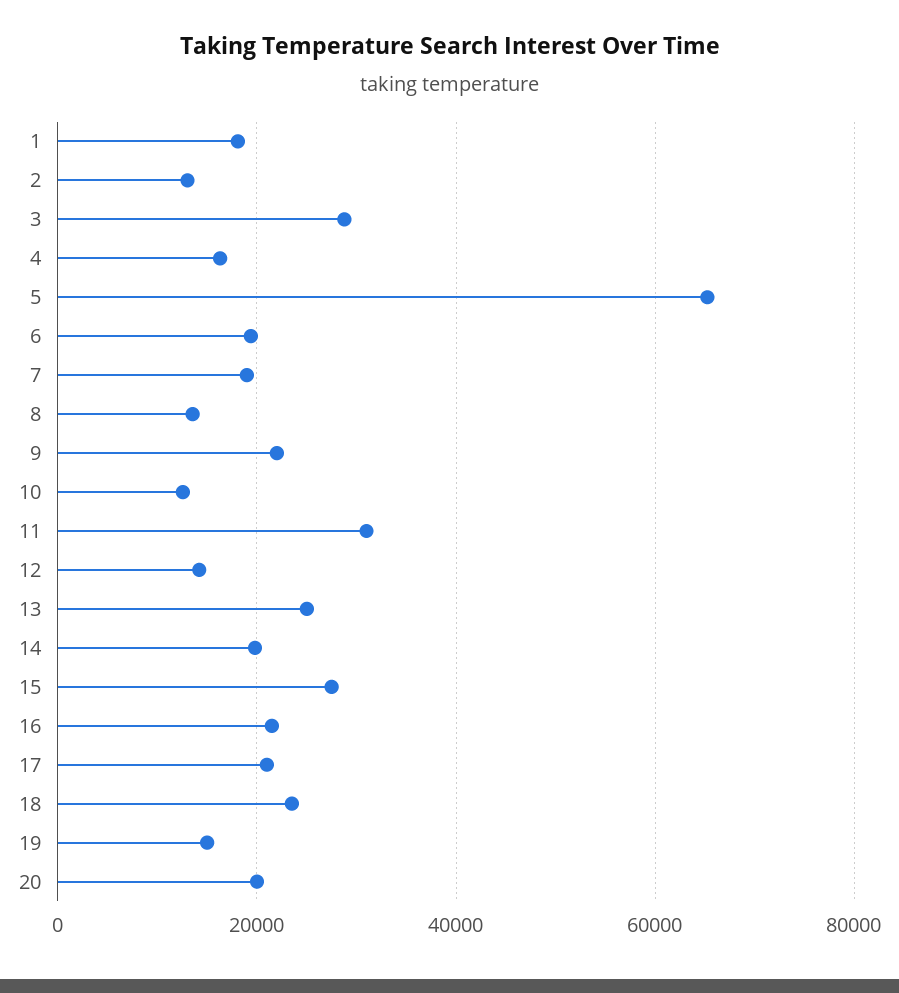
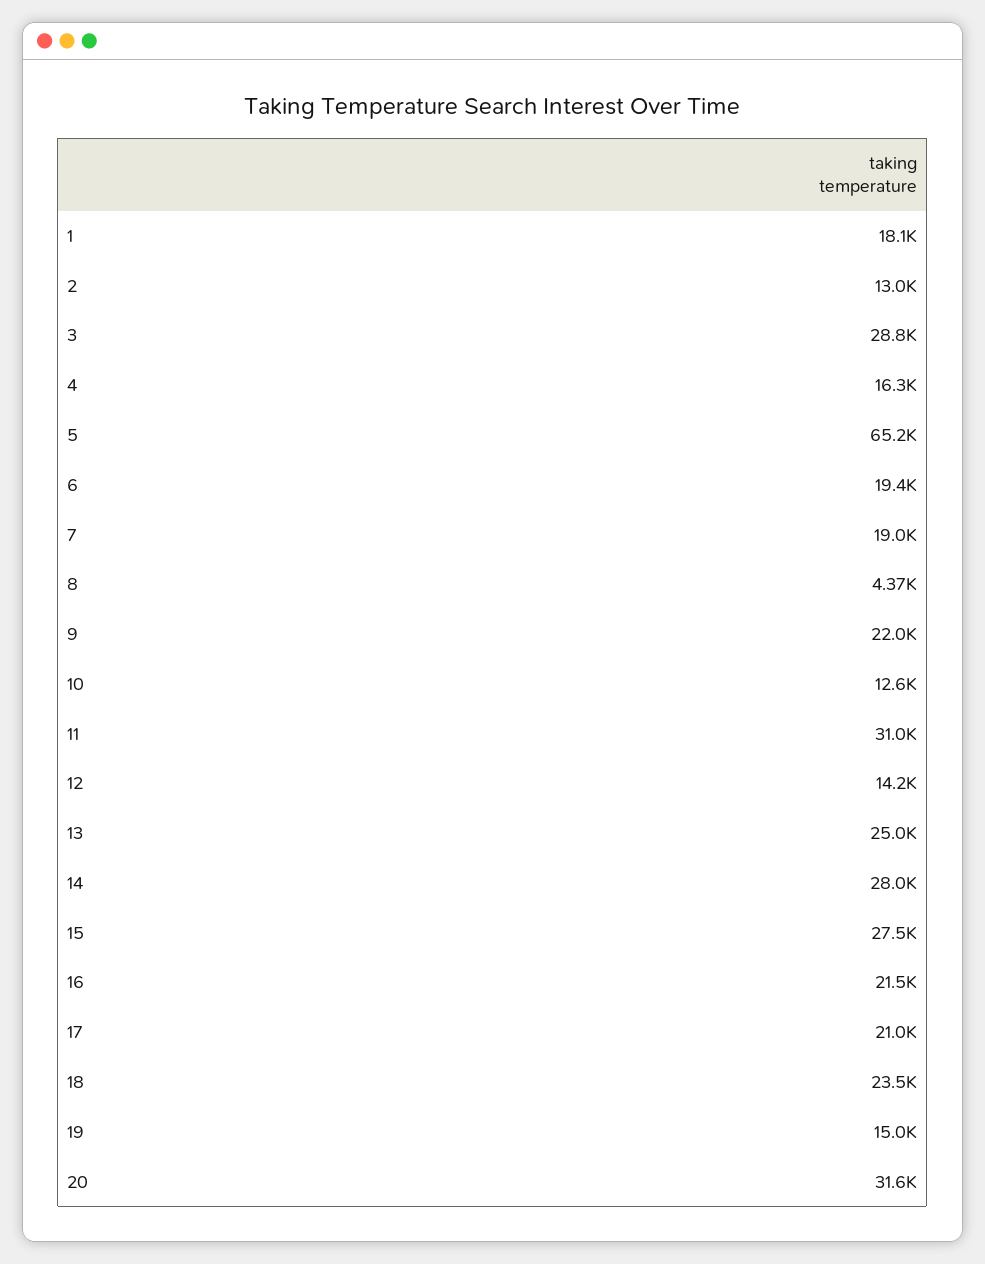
8: 14000 -> 4370
14: 20000 -> 28000
20: 20000 -> 31600

